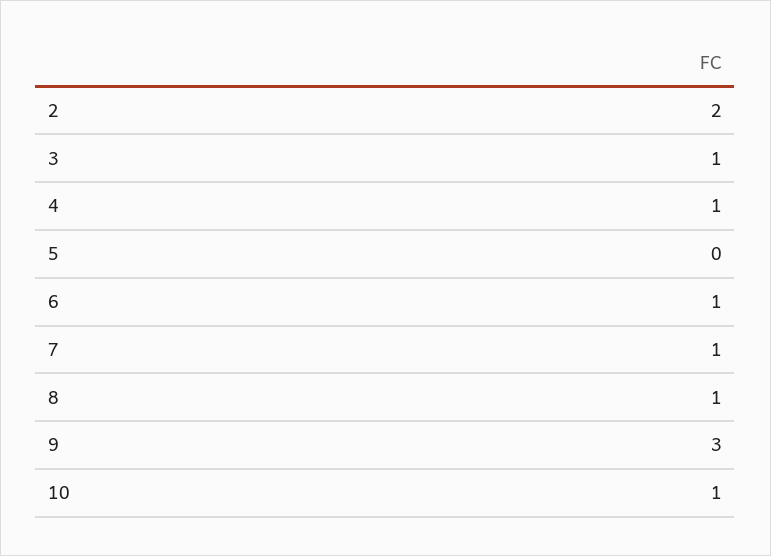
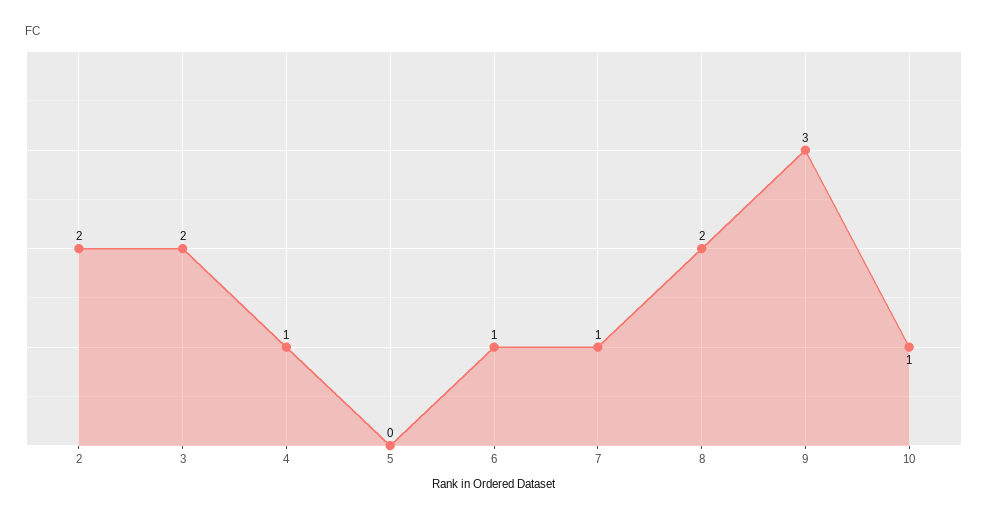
3: 1 -> 2
8: 1 -> 2

